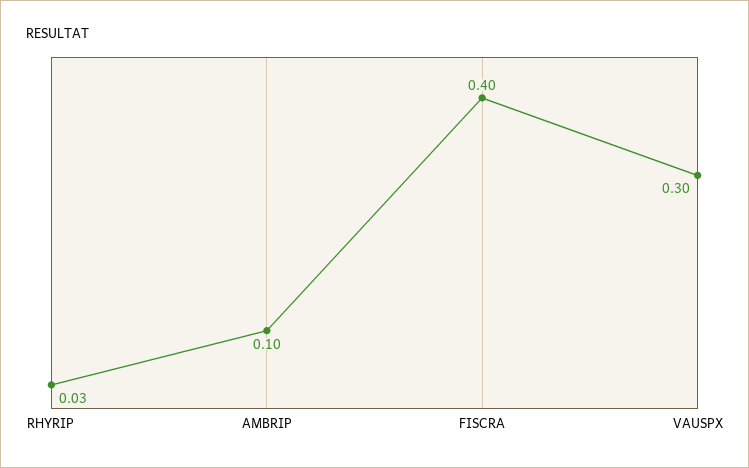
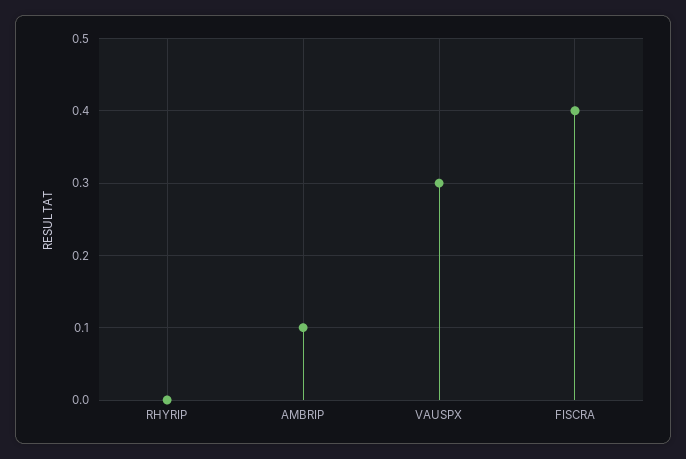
RHYRIP: 0.03 -> 0

